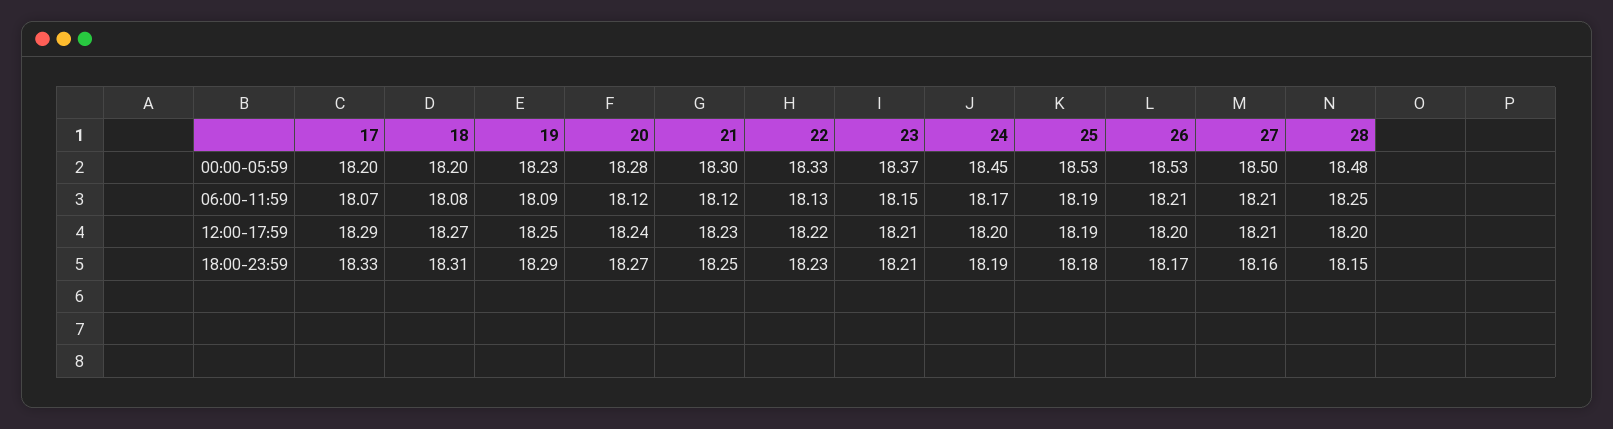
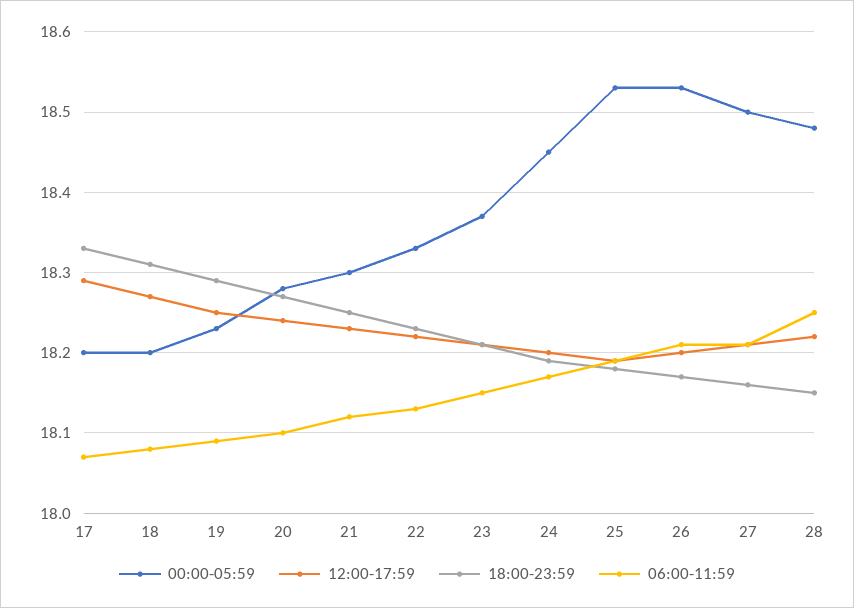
06:00-11:59, 20: 18.12 -> 18.1
12:00-17:59, 28: 18.2 -> 18.22

